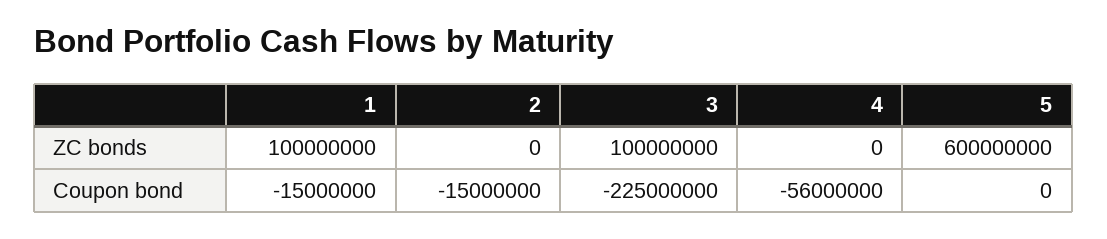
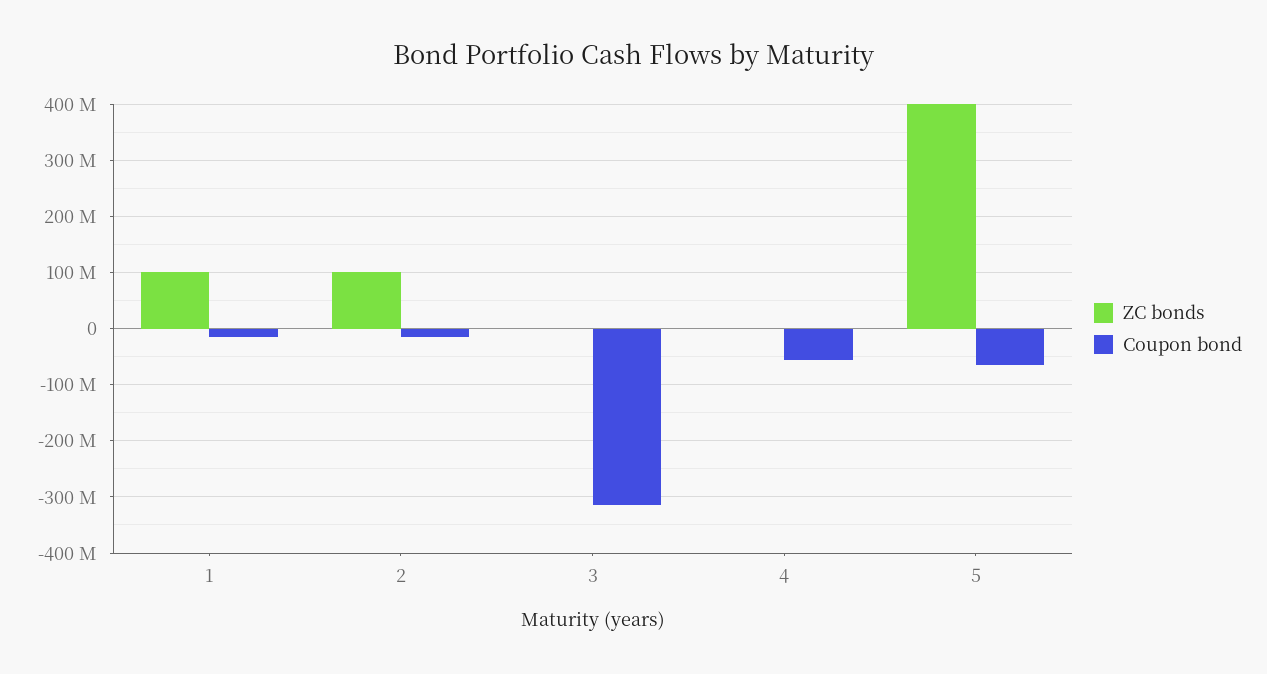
ZC bonds, 2: 0 -> 100000000
ZC bonds, 3: 100000000 -> 0
ZC bonds, 5: 600000000 -> 400000000
Coupon bond, 3: -225000000 -> -320000000
Coupon bond, 5: 0 -> -60000000

